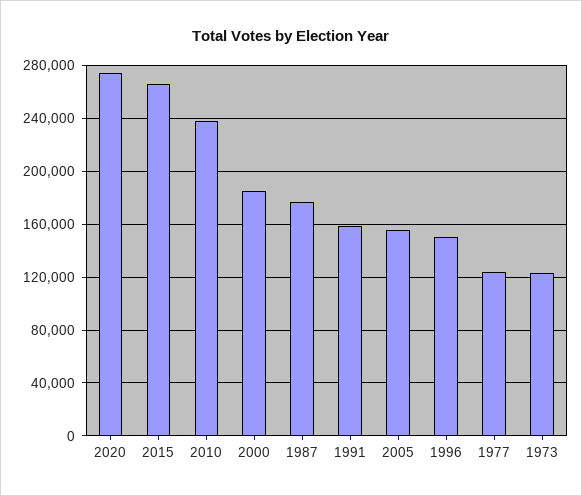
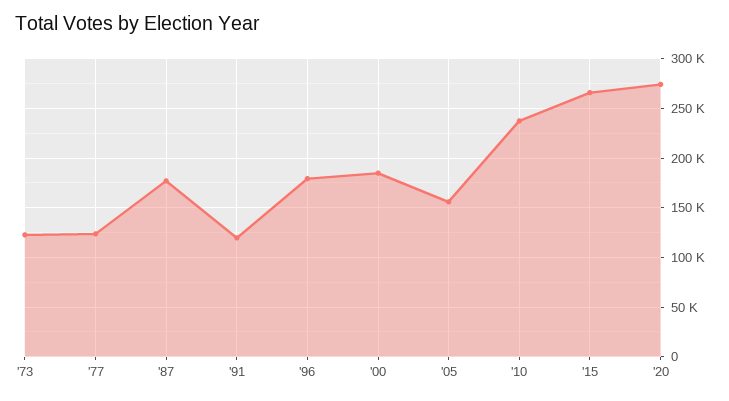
1991: 160000 -> 120000
1996: 150000 -> 180000

